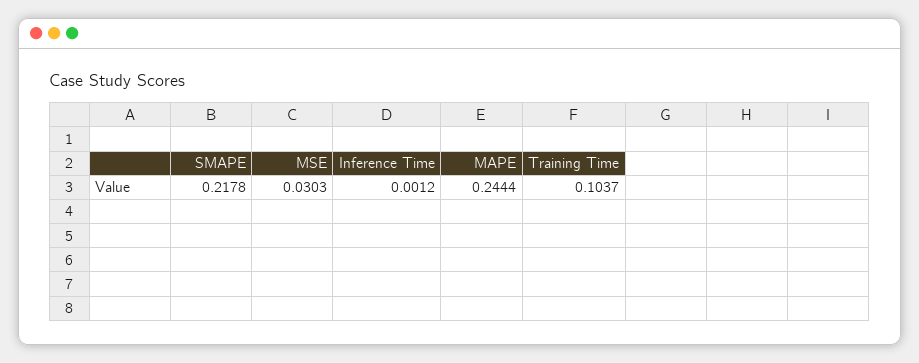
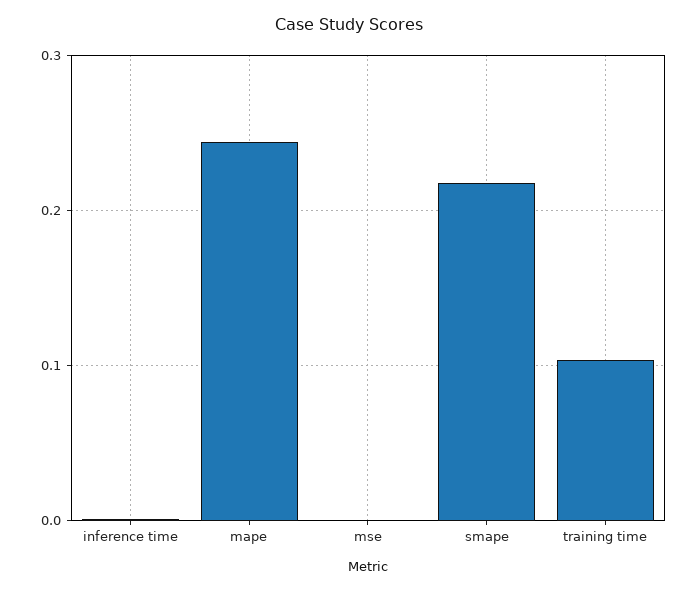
MSE: 0.0303 -> 0

